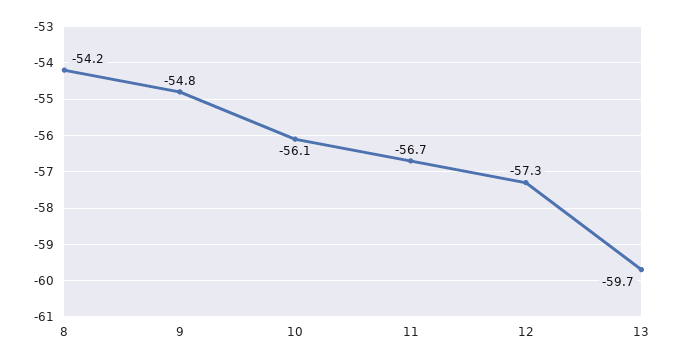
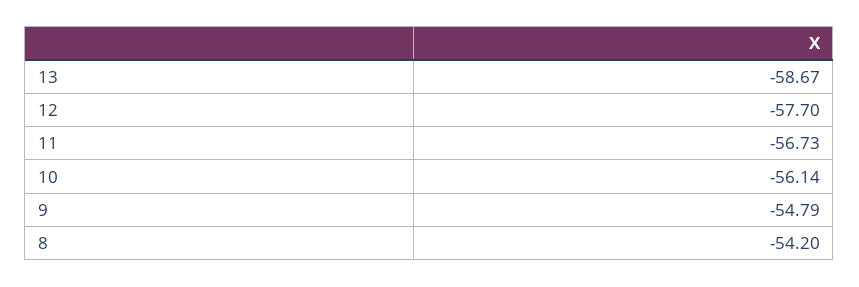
12: -57.3 -> -57.7
13: -59.7 -> -58.67

